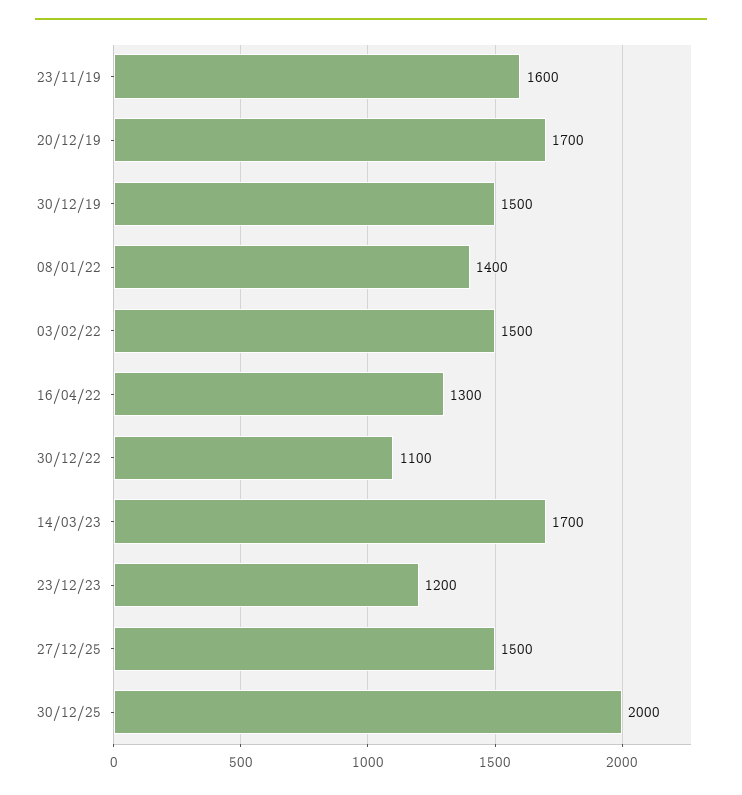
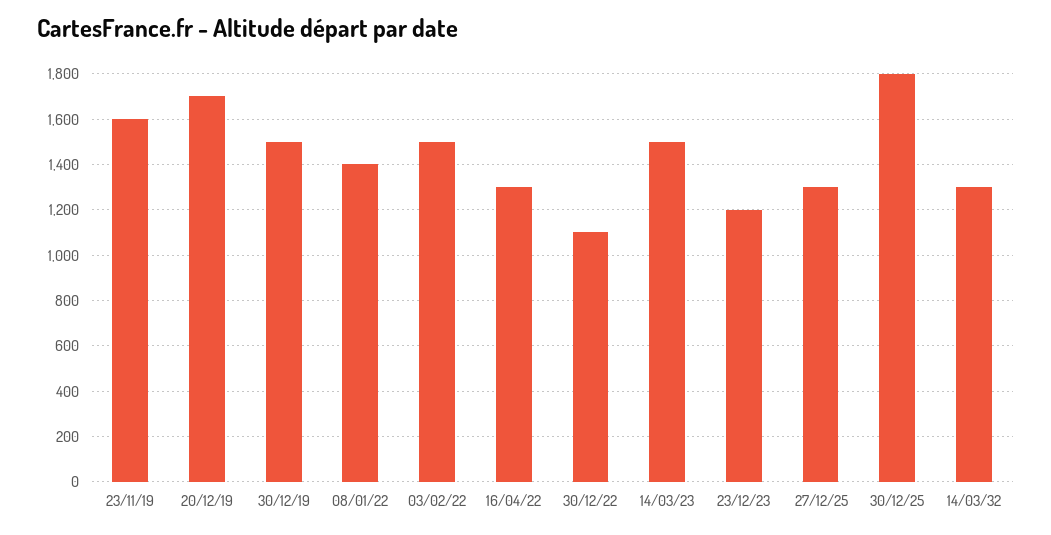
14/03/23: 1700 -> 1500
27/12/25: 1500 -> 1300
30/12/25: 2000 -> 1800
14/03/32: none -> 1300

